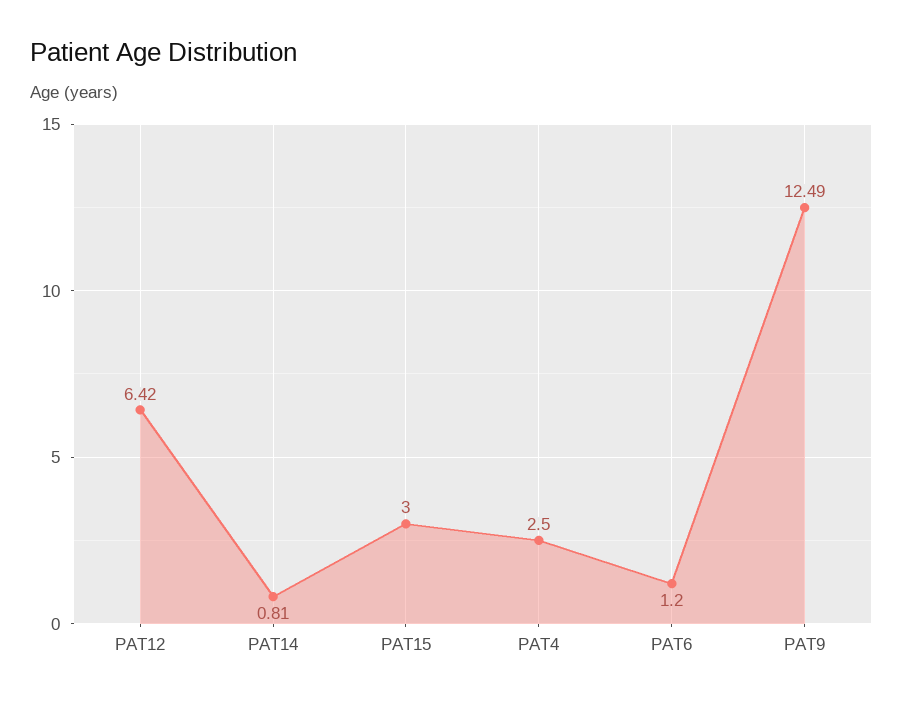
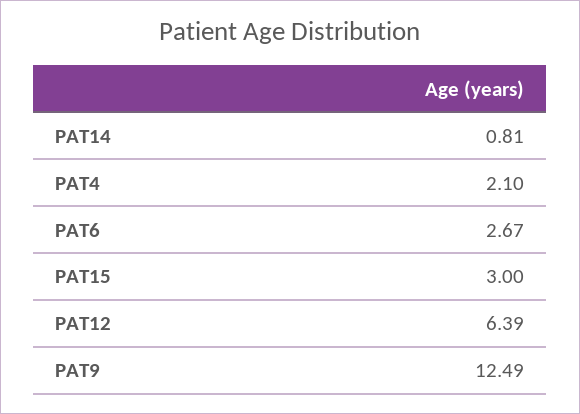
PAT12: 6.42 -> 6.39
PAT4: 2.5 -> 2.1
PAT6: 1.2 -> 2.67

